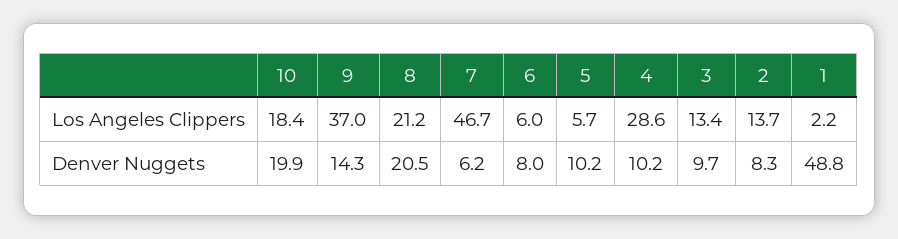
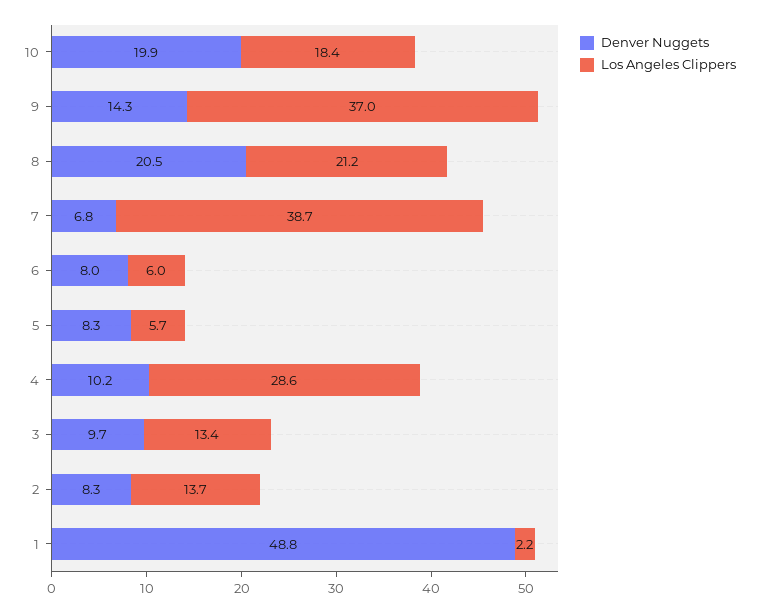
Los Angeles Clippers, 7: 46.7 -> 38.7
Denver Nuggets, 7: 6.2 -> 6.8
Denver Nuggets, 5: 10.2 -> 8.3

